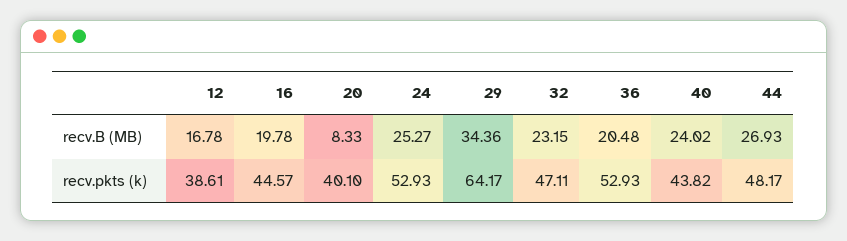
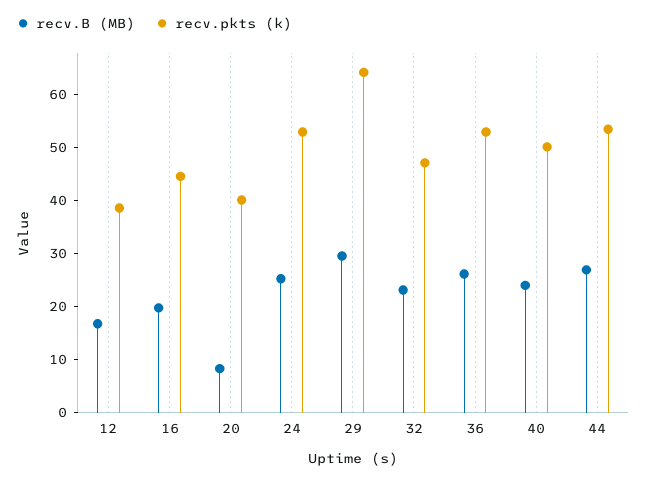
recv.B (MB), 29: 34.36 -> 30
recv.B (MB), 36: 20.48 -> 26
recv.pkts (k), 40: 43.82 -> 50
recv.pkts (k), 44: 48.17 -> 54

